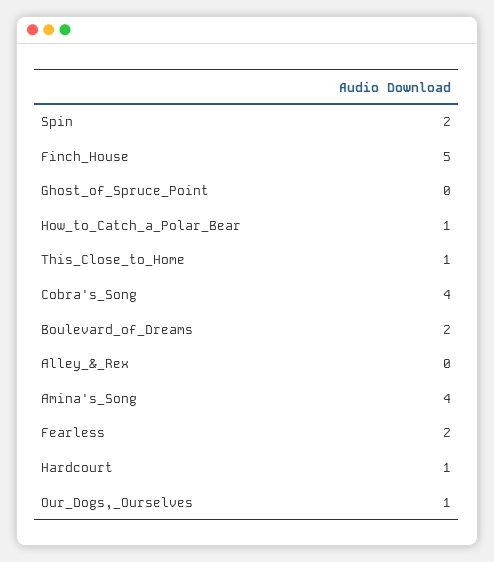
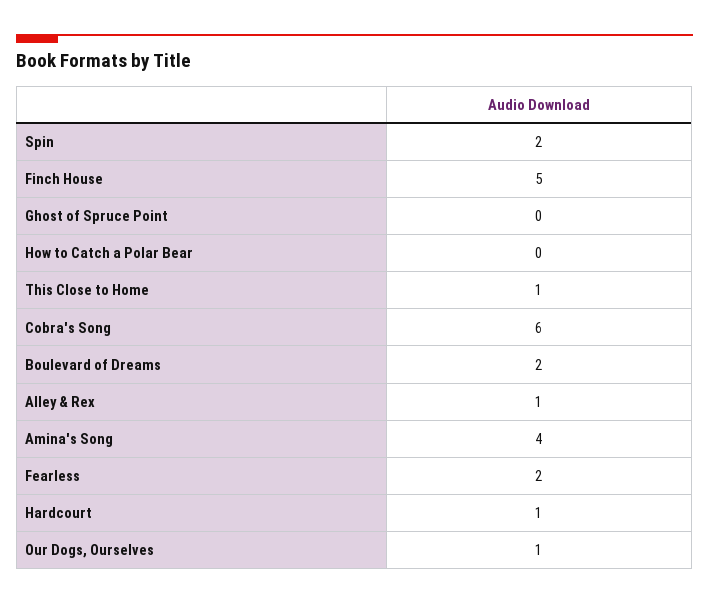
How_to_Catch_a_Polar_Bear: 1 -> 0
Cobra's_Song: 4 -> 6
Alley_&_Rex: 0 -> 1

